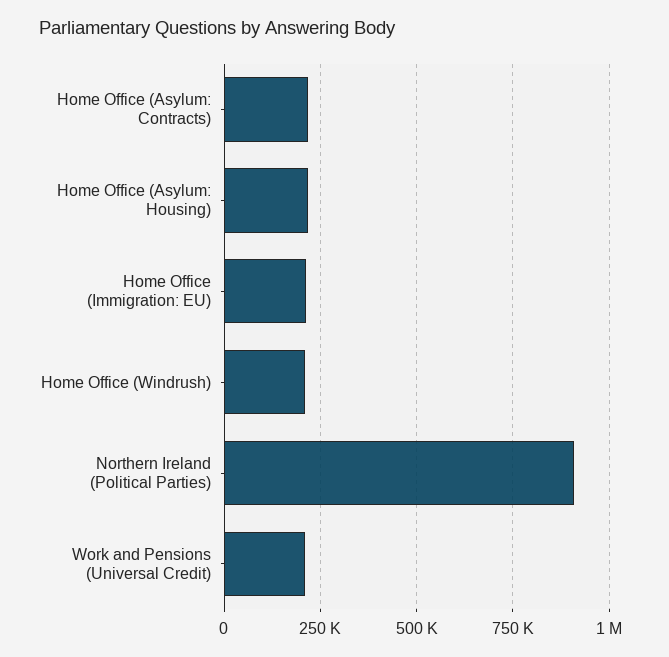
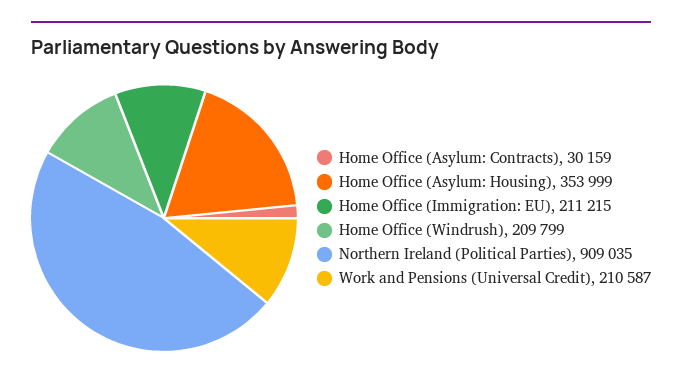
Home Office (Asylum: Contracts): 225000 -> 30159
Home Office (Asylum: Housing): 225000 -> 353999

